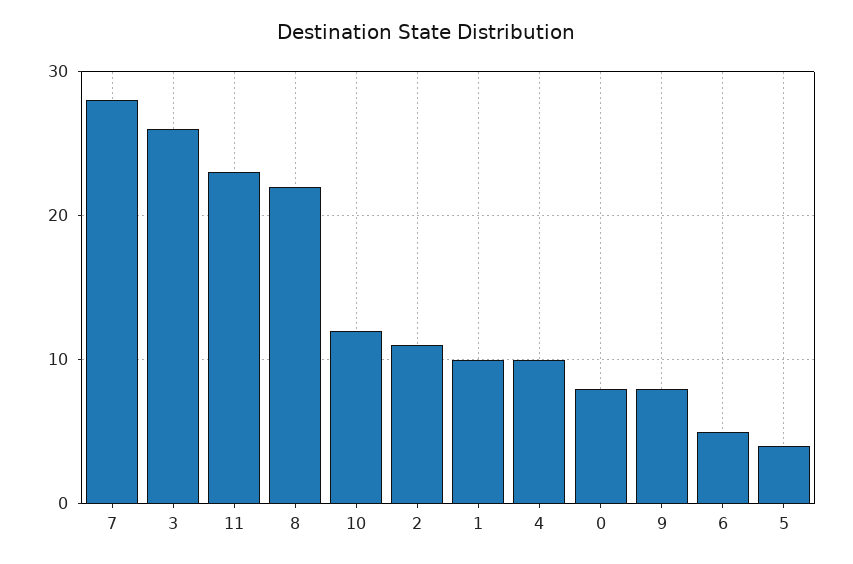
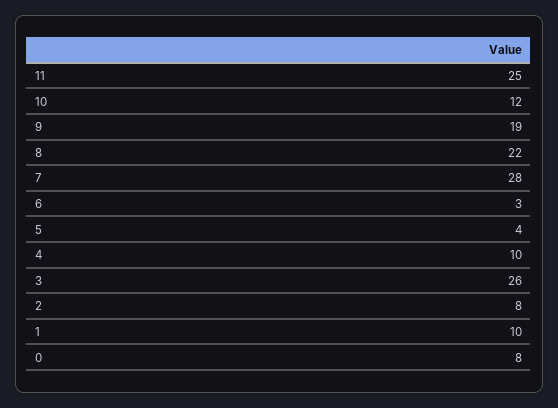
11: 23 -> 25
2: 11 -> 8
9: 8 -> 19
6: 5 -> 3

